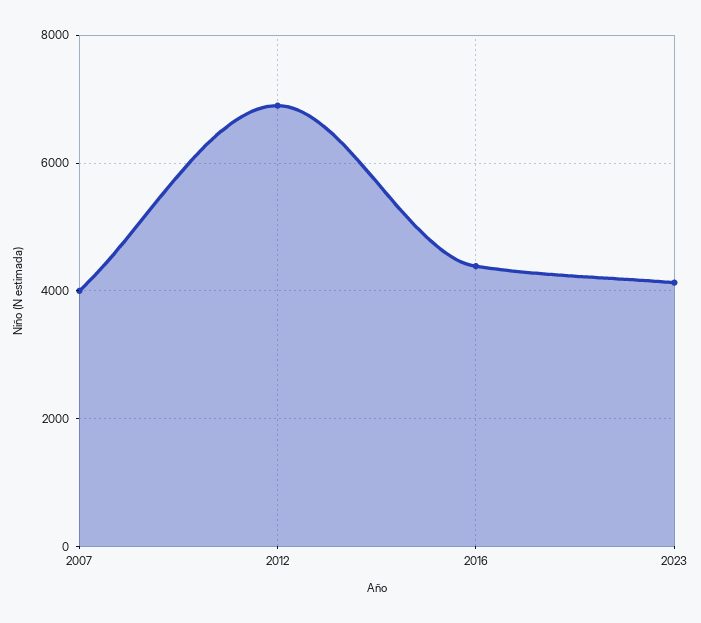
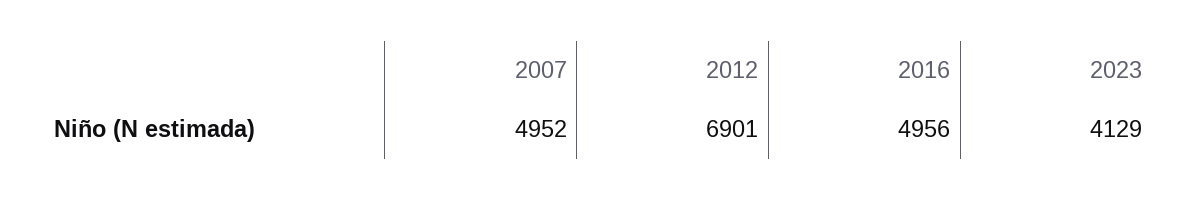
2007: 4000 -> 4952
2016: 4400 -> 4956

